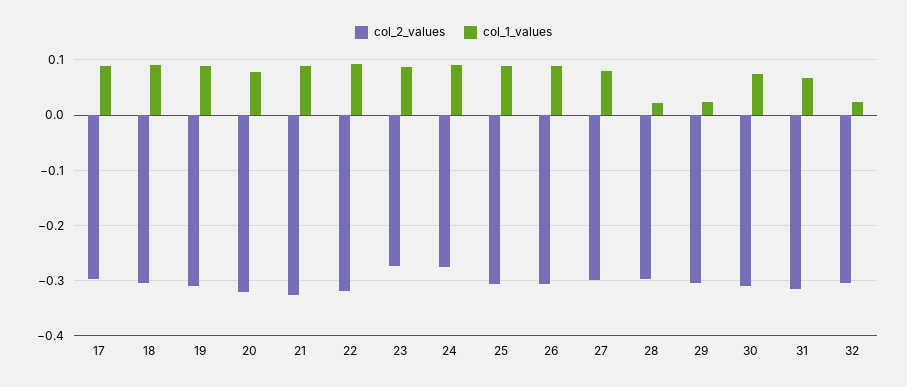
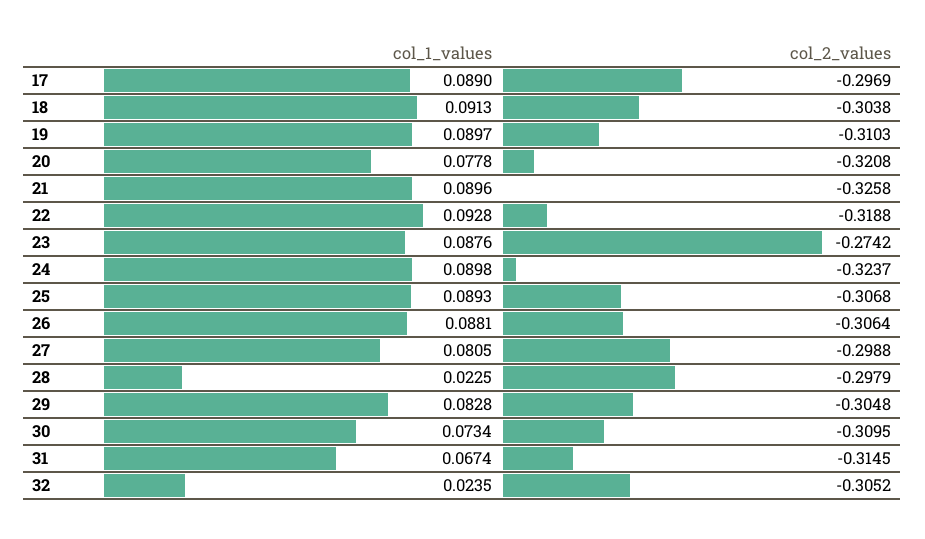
col_2_values, 24: -0.28 -> -0.3237
col_1_values, 29: 0.02 -> 0.0828

